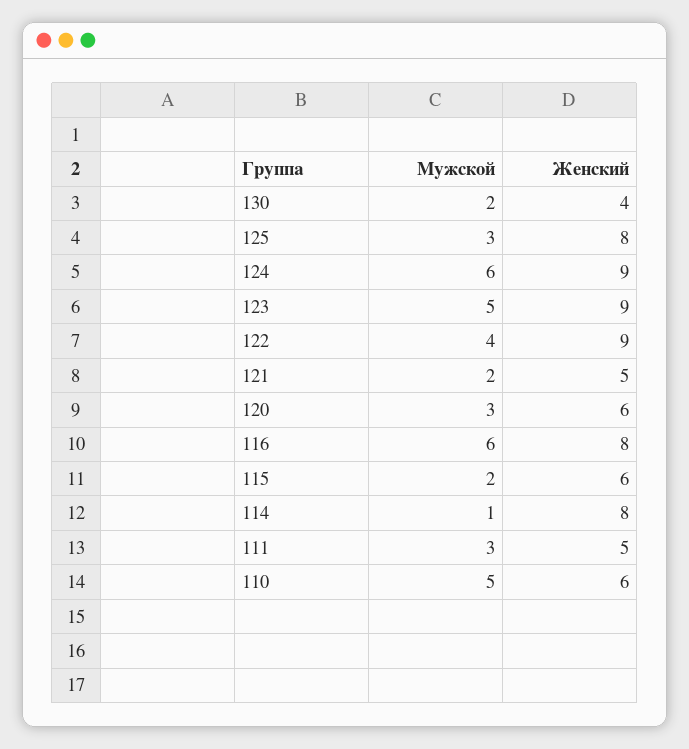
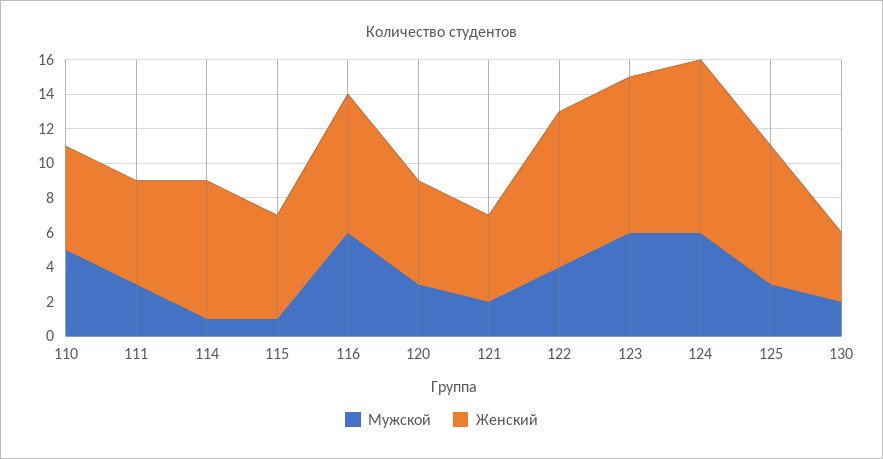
Женский, 124: 9 -> 10
Мужской, 123: 5 -> 6
Мужской, 115: 2 -> 1
Женский, 111: 5 -> 6

